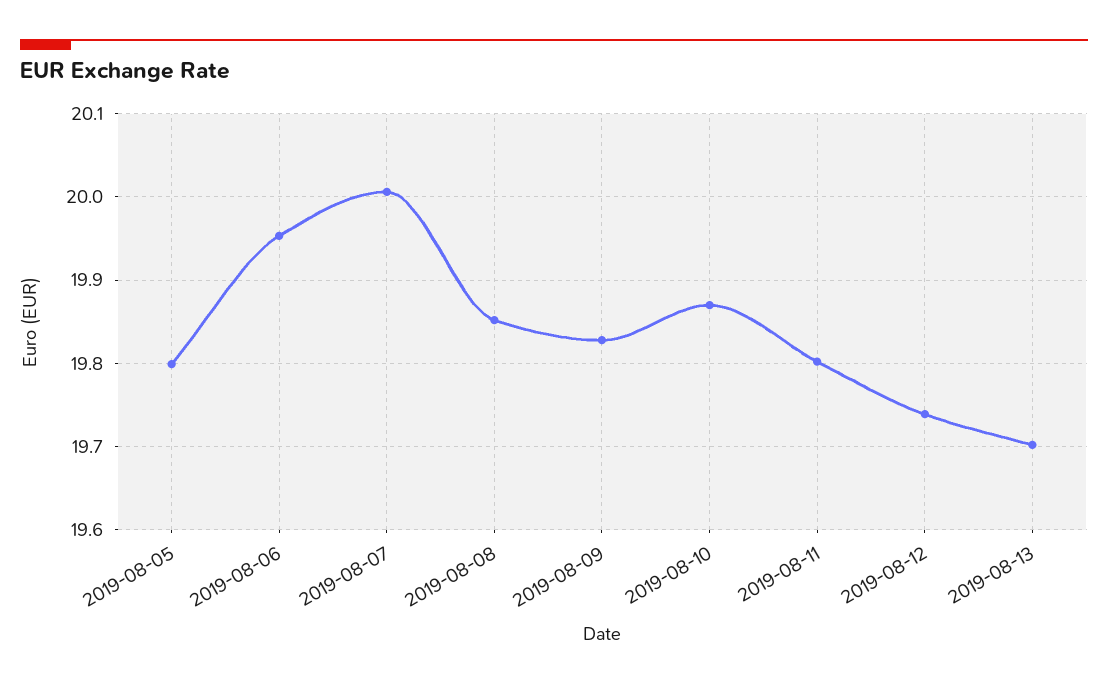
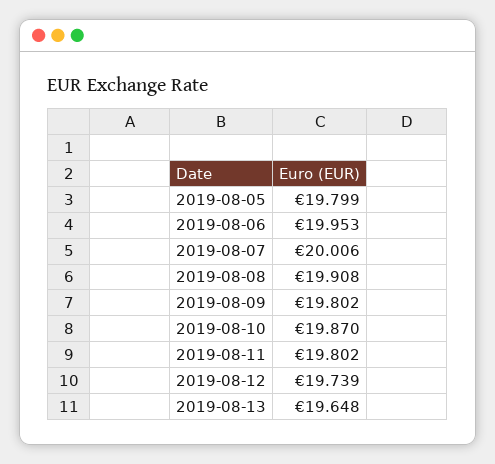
2019-08-08: 19.85 -> 19.908
2019-08-09: 19.83 -> 19.802
2019-08-13: 19.7 -> 19.648

